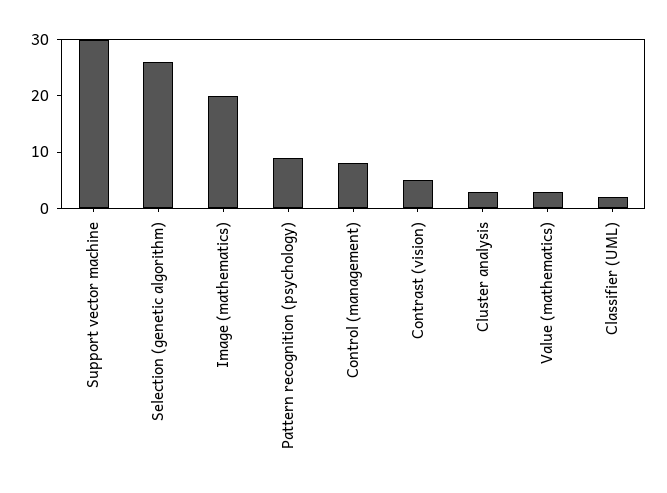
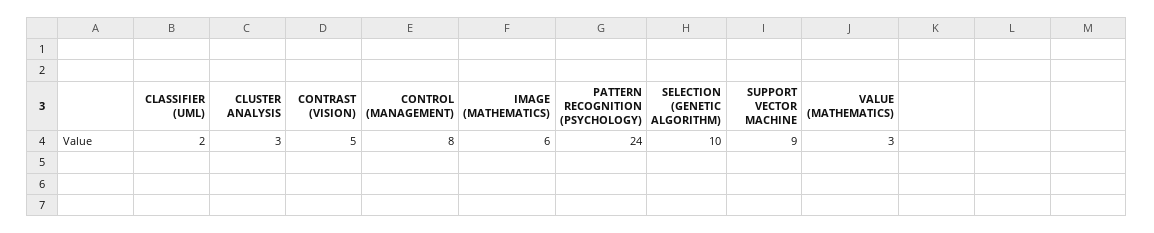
Support vector machine: 30 -> 9
Selection (genetic algorithm): 25 -> 10
Image (mathematics): 20 -> 6
Pattern recognition (psychology): 10 -> 24

